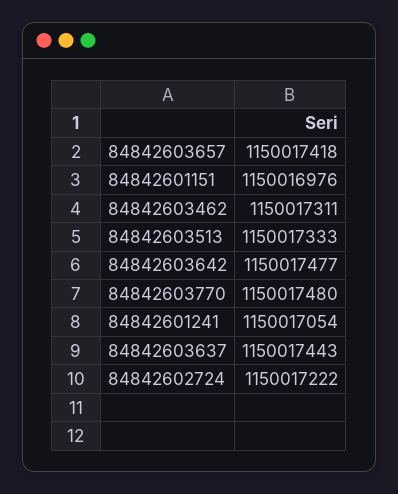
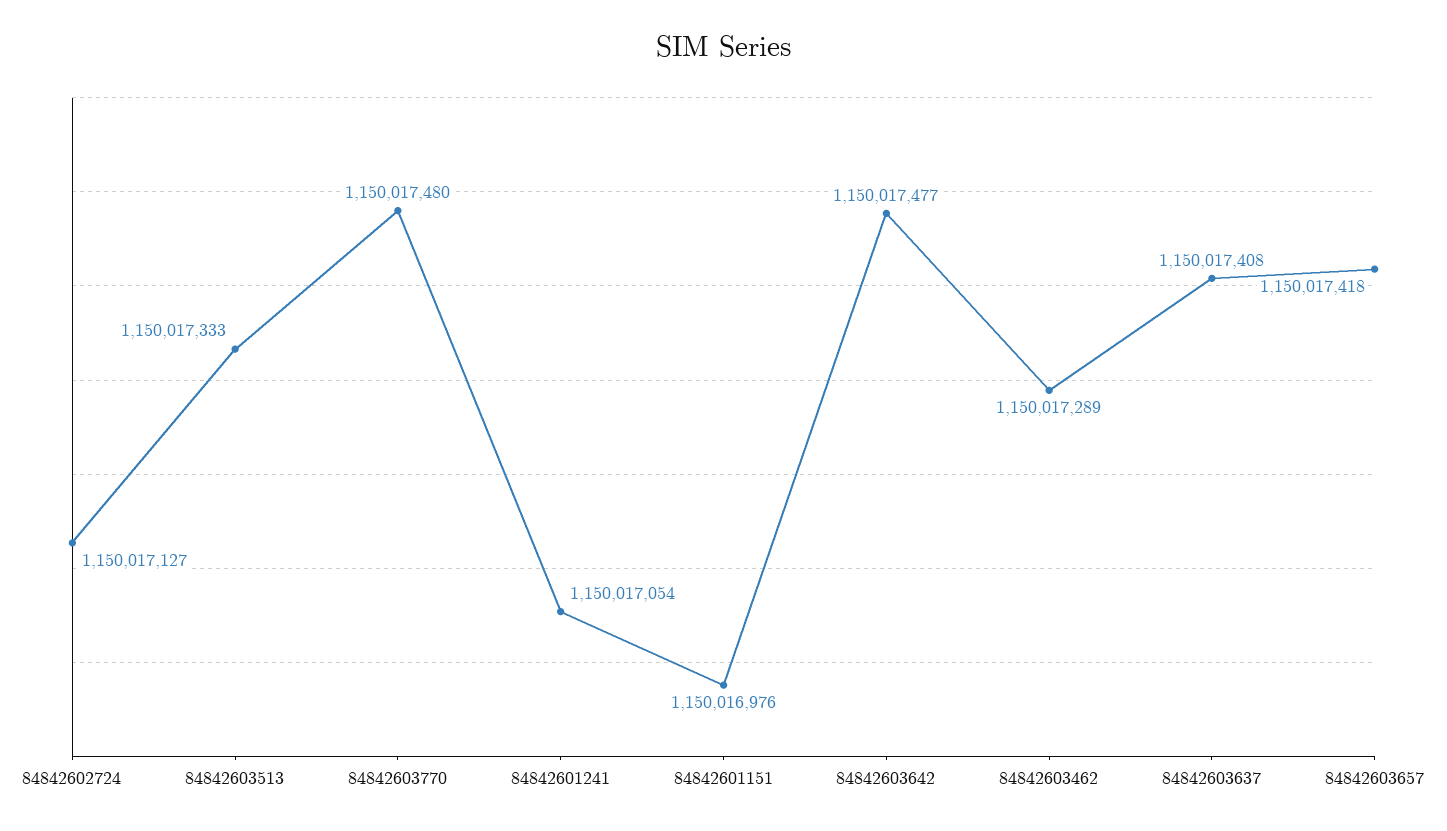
84842603462: 1150017311 -> 1150017289
84842603637: 1150017443 -> 1150017408
84842602724: 1150017222 -> 1150017127

